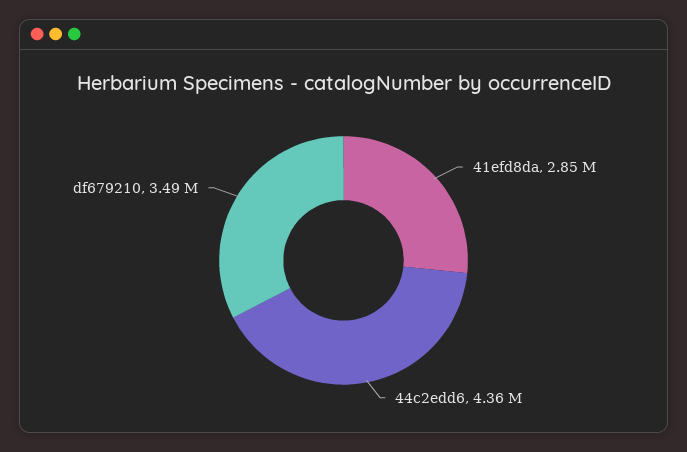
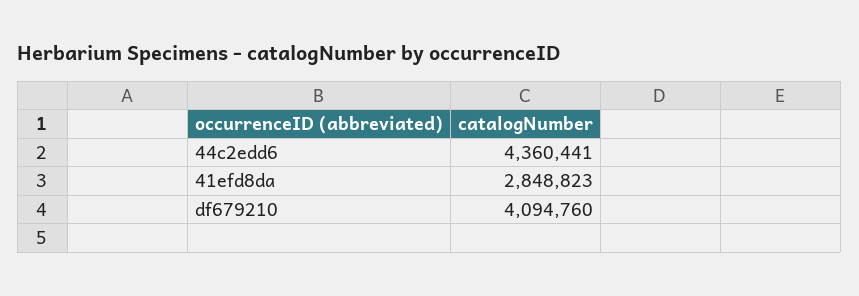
df679210: 3490000 -> 4094760

